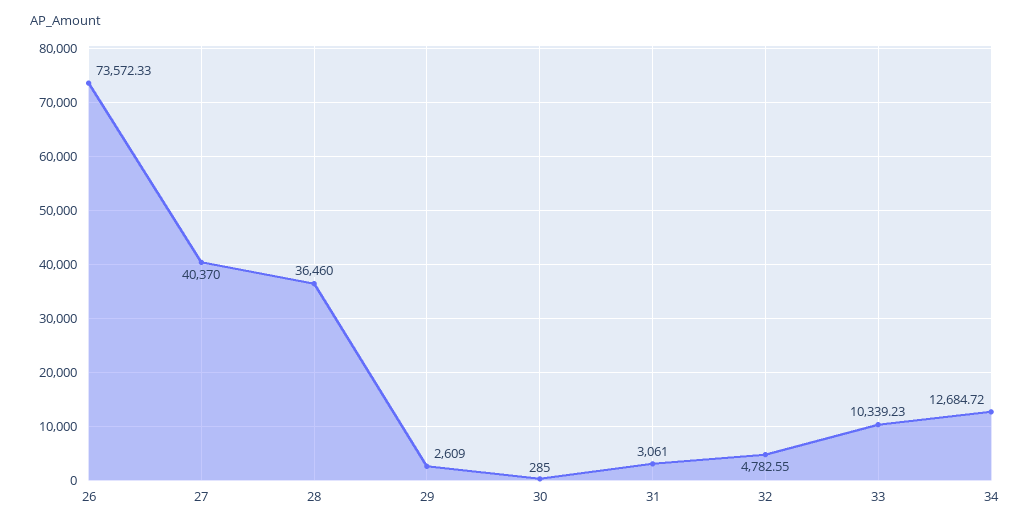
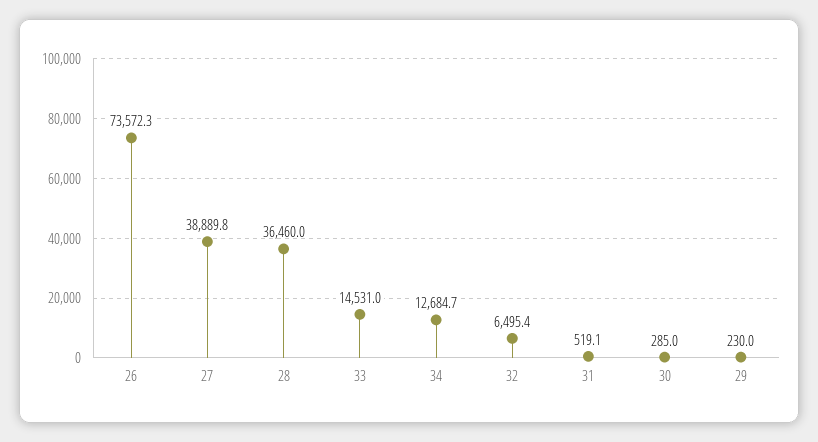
27: 40370 -> 38889.8
29: 2609 -> 230
31: 3061 -> 519.1
32: 4782.55 -> 6495.4
33: 10339.23 -> 14531

